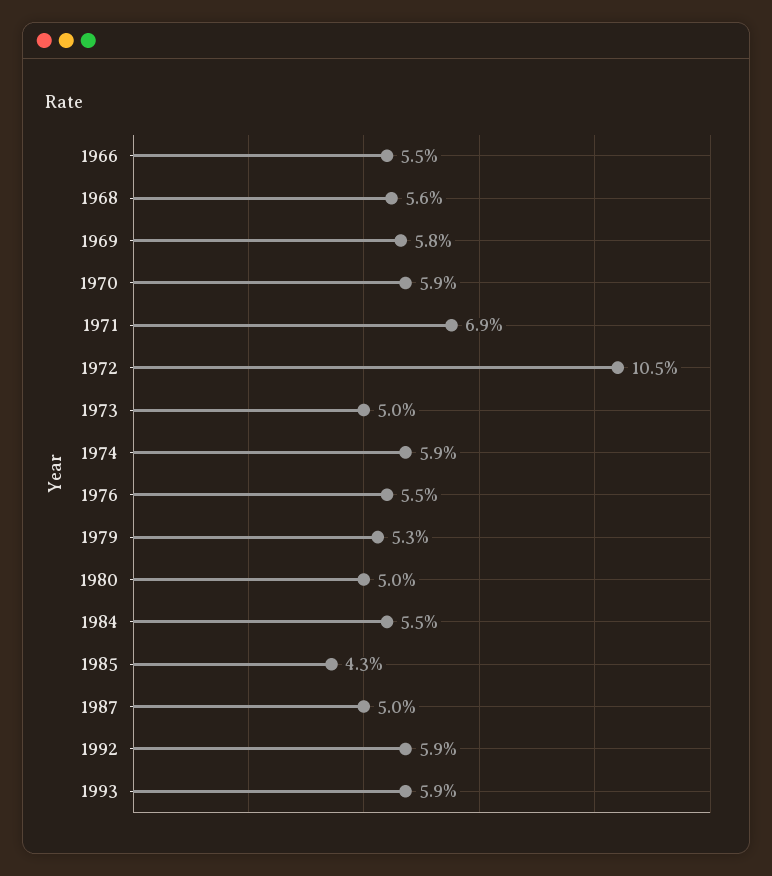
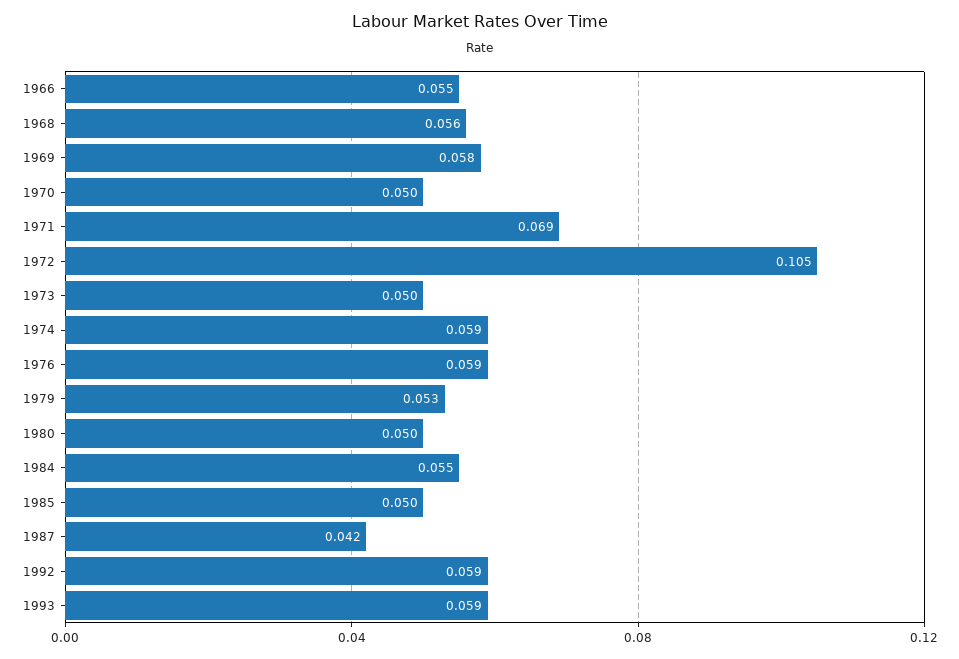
1970: 0.059 -> 0.05
1976: 0.055 -> 0.059
1985: 0.043 -> 0.05
1987: 0.05 -> 0.042

